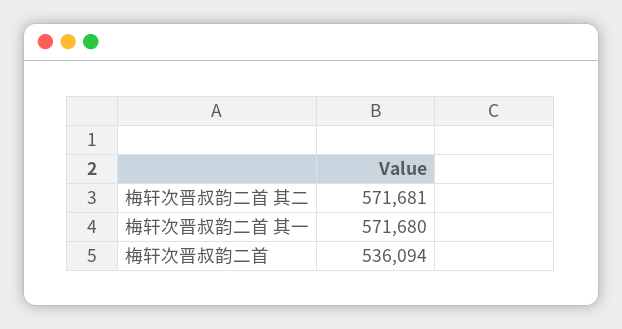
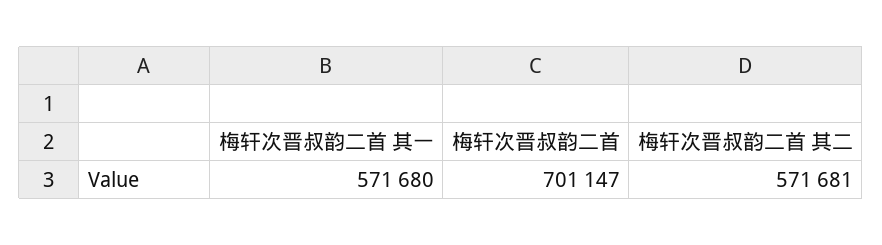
梅轩次晋叔韵二首: 536094 -> 701147

